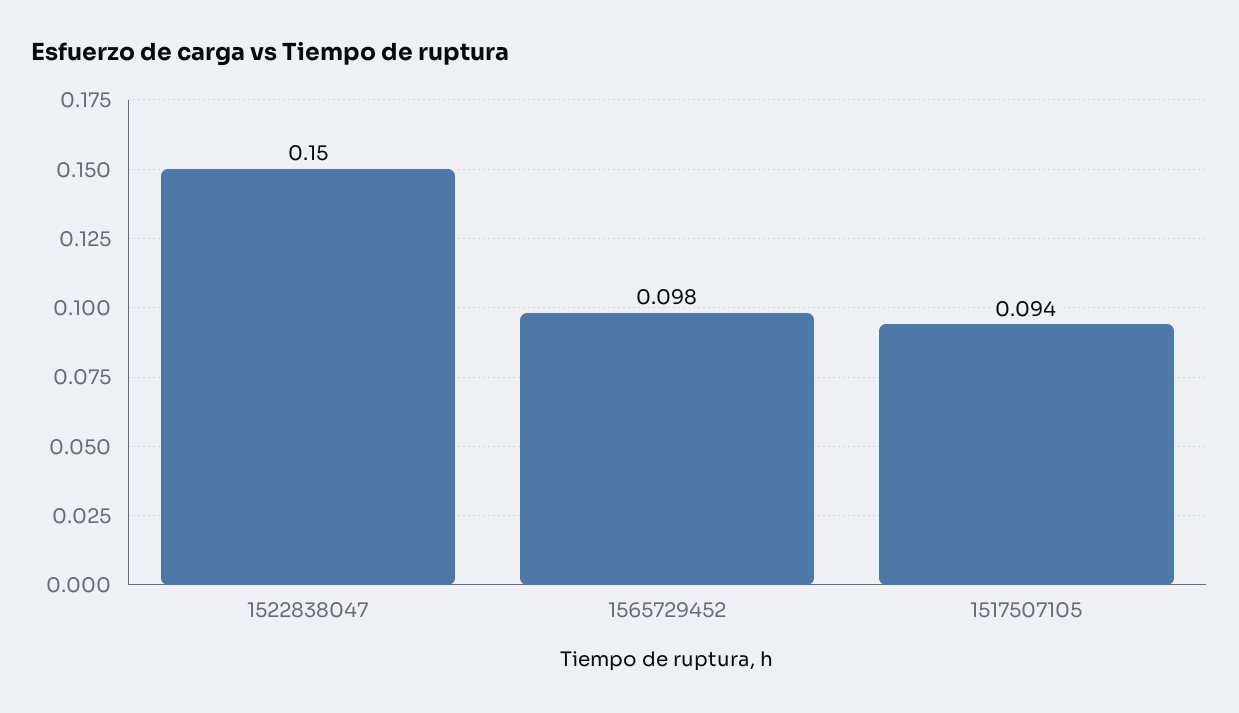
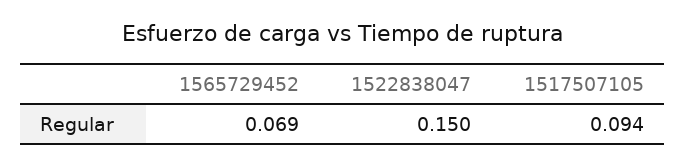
1565729452: 0.098 -> 0.069

